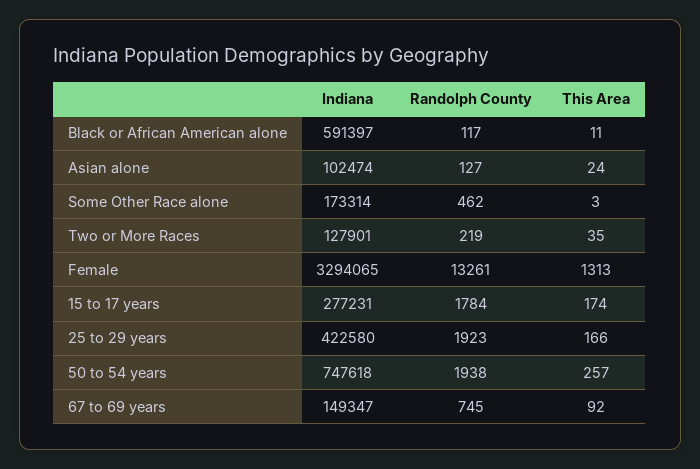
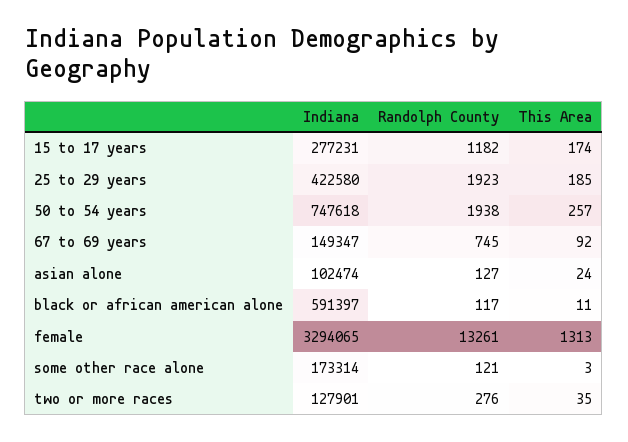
Randolph County, Some Other Race alone: 462 -> 121
Randolph County, Two or More Races: 219 -> 276
Randolph County, 15 to 17 years: 1784 -> 1182
This Area, 25 to 29 years: 166 -> 185

